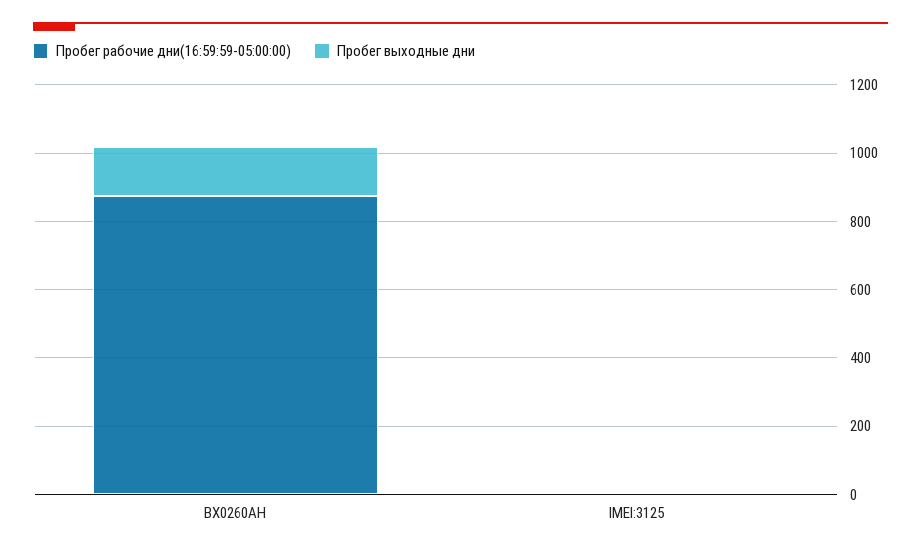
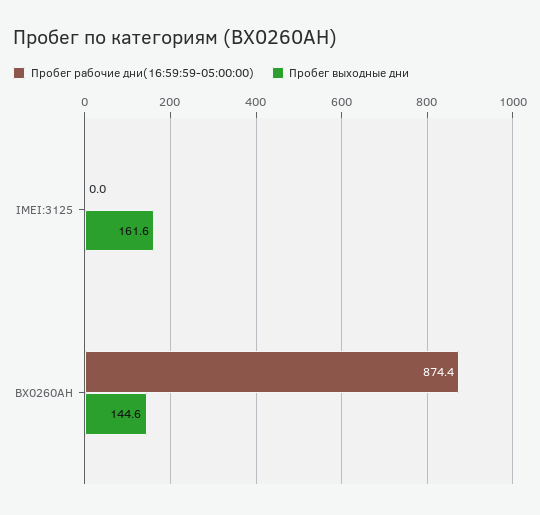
Пробег выходные дни, IMEI:3125: 0 -> 161.6

